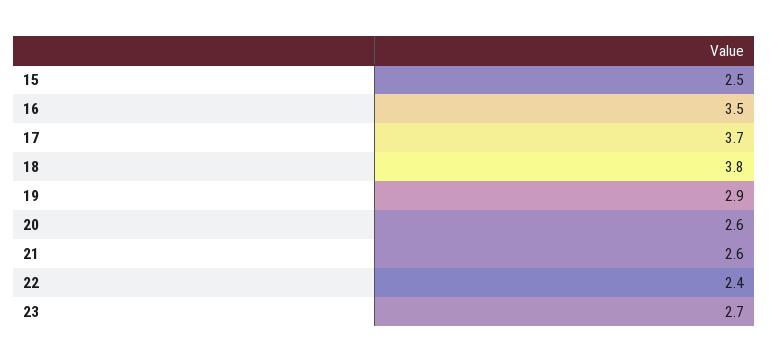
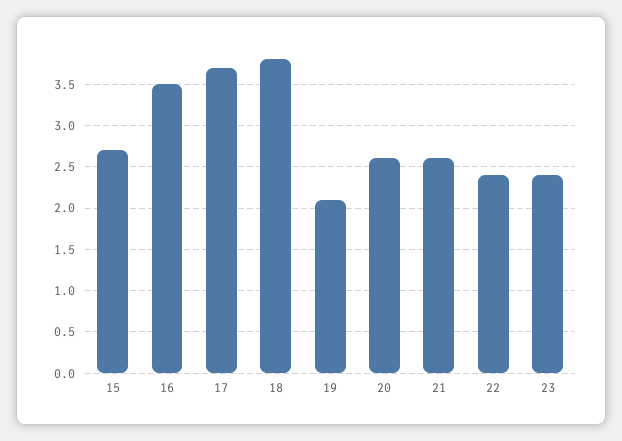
15: 2.5 -> 2.7
19: 2.9 -> 2.1
23: 2.7 -> 2.4

